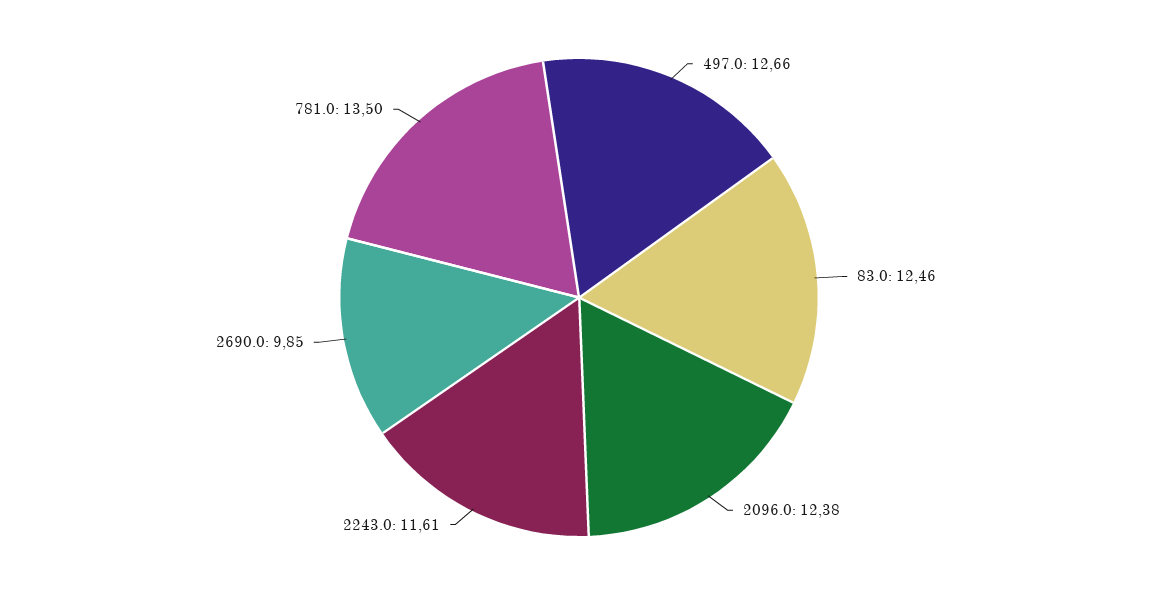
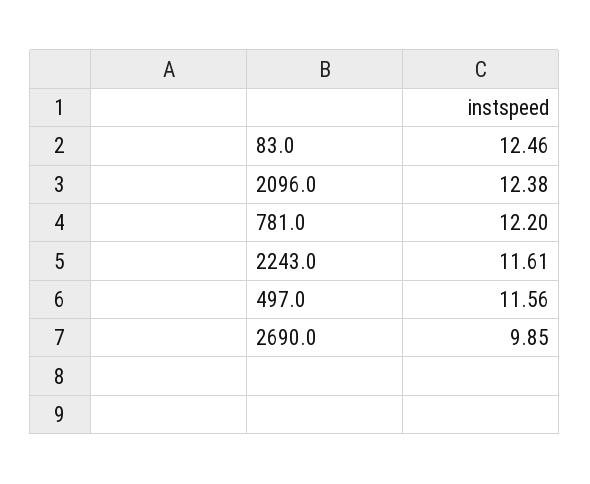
497.0: 12.66 -> 11.56
781.0: 13.5 -> 12.2

